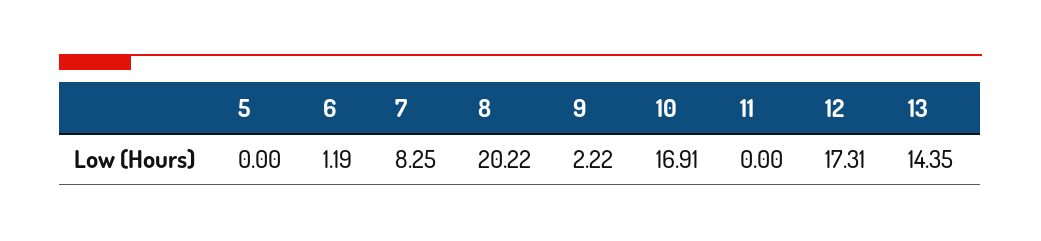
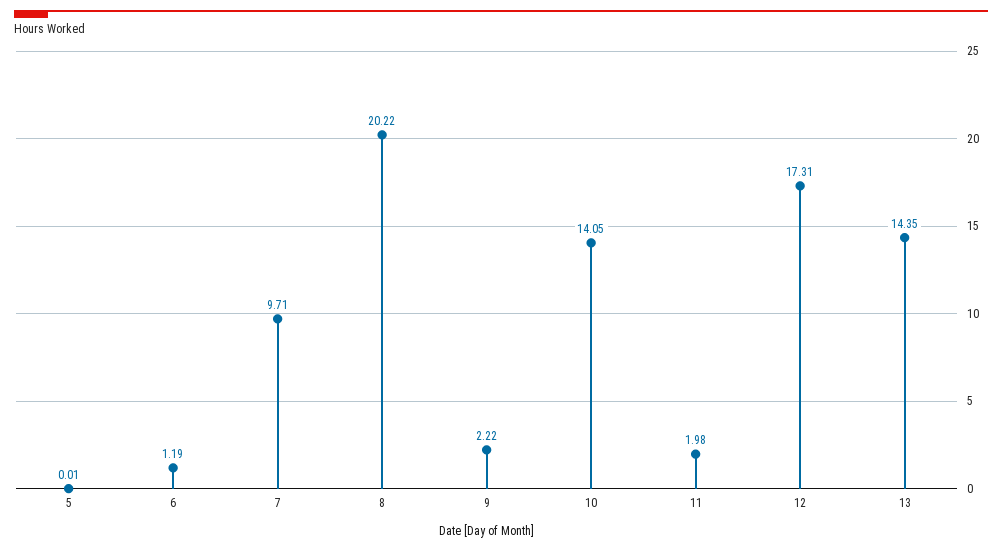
5: 0 -> 0.01
7: 8.25 -> 9.71
10: 16.91 -> 14.05
11: 0 -> 1.98

